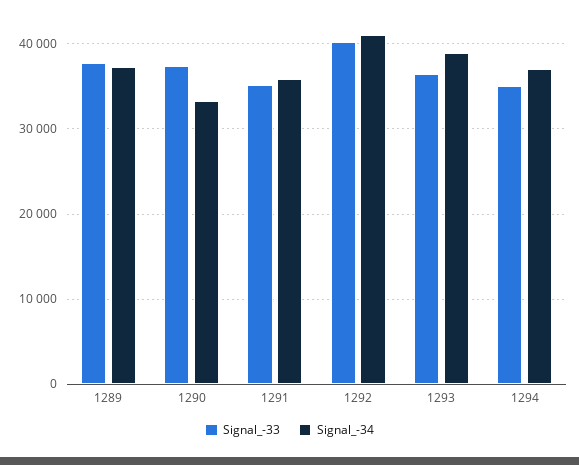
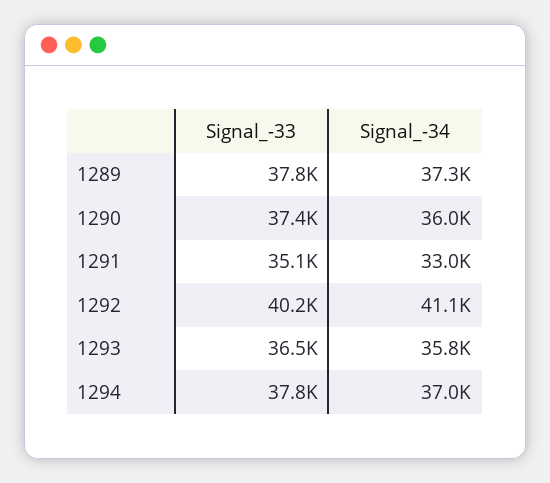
Signal_-34, 1290: 33000 -> 36000
Signal_-34, 1291: 36000 -> 33000
Signal_-34, 1293: 39000 -> 35800
Signal_-33, 1294: 35000 -> 37800

